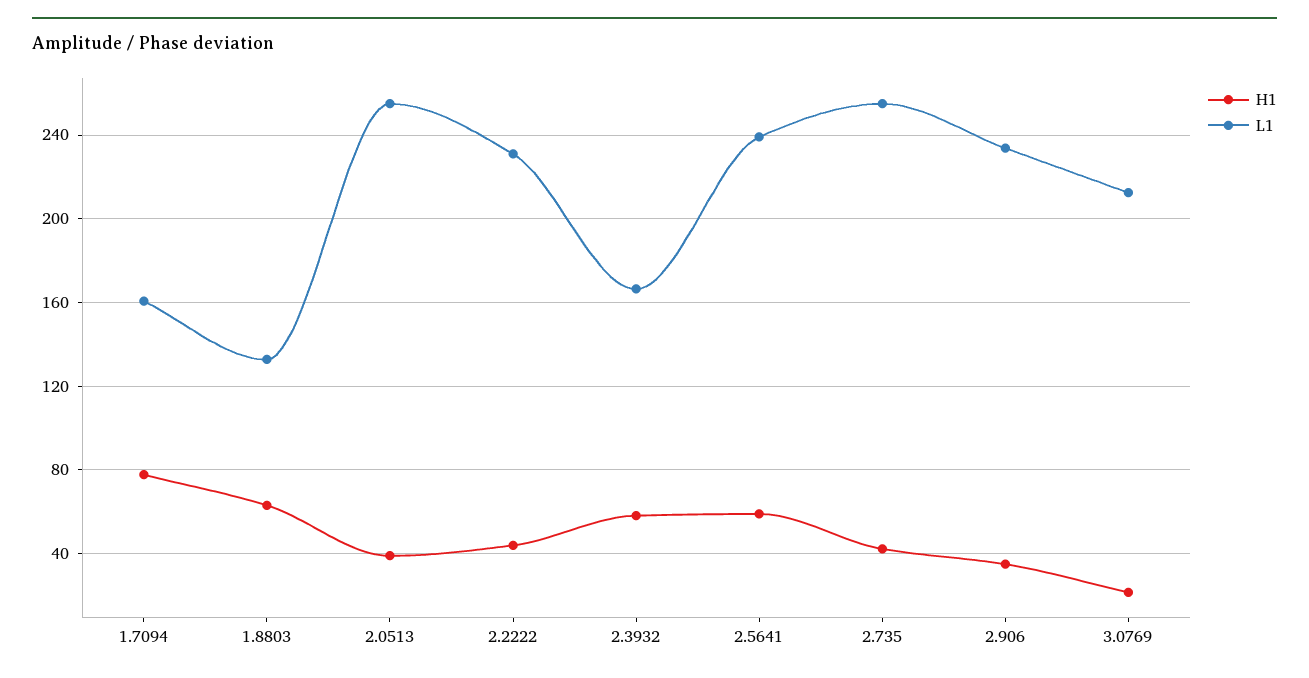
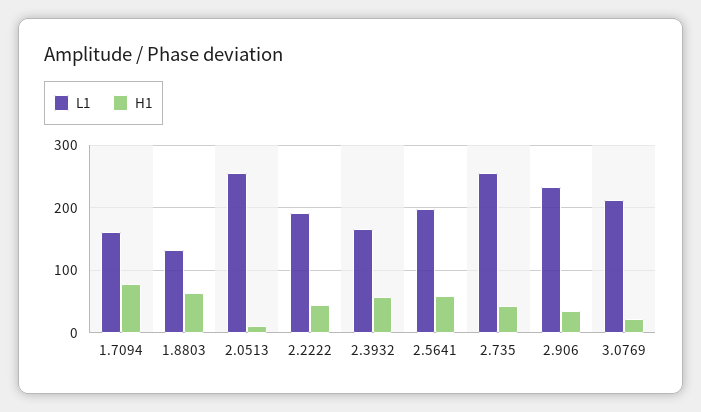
H1, 2.0513: 40 -> 10
L1, 2.2222: 230 -> 190
L1, 2.5641: 240 -> 200

